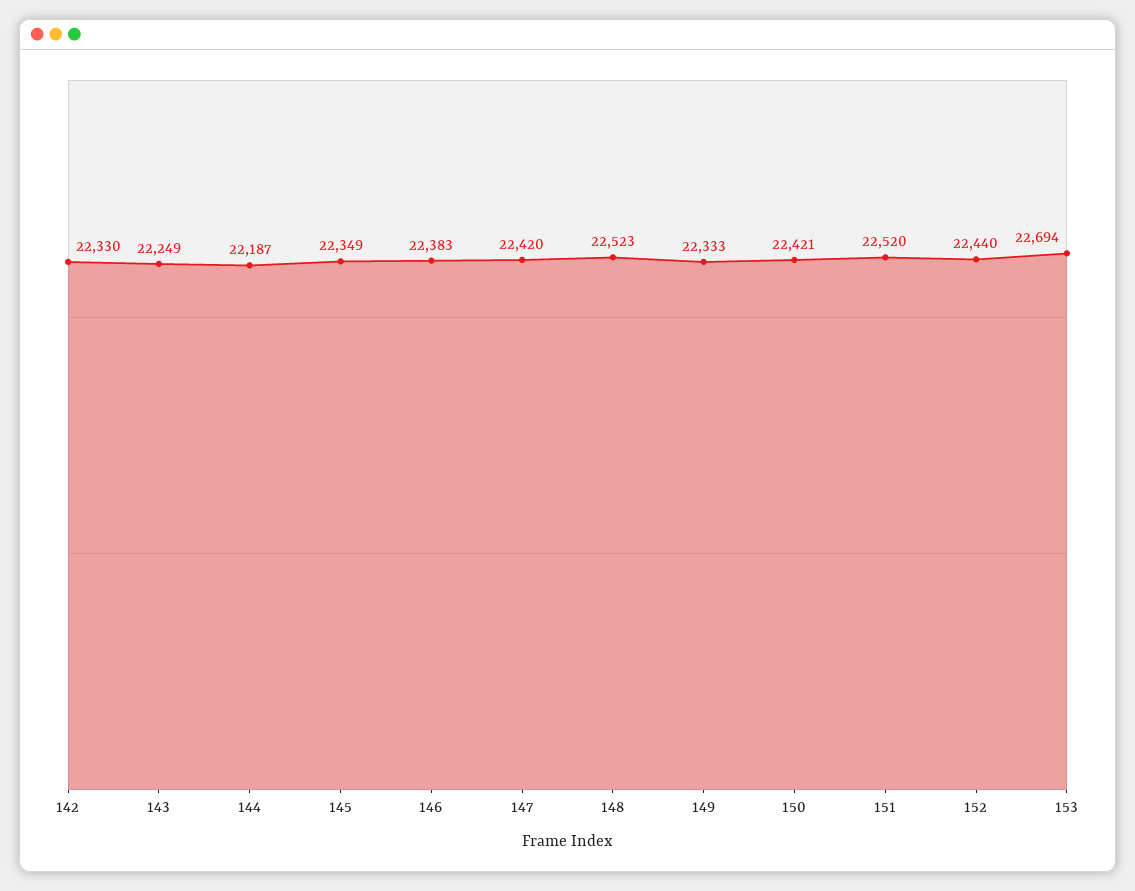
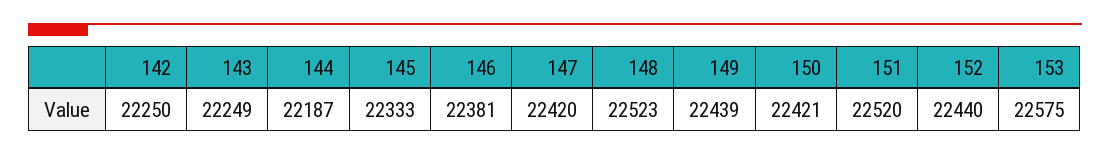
142: 22330 -> 22250
145: 22349 -> 22333
146: 22383 -> 22381
149: 22333 -> 22439
153: 22694 -> 22575

